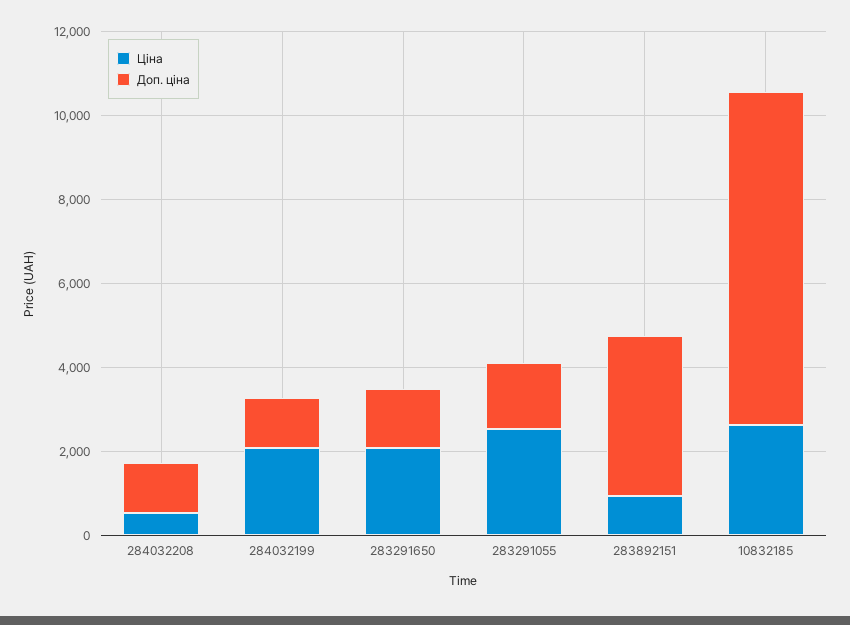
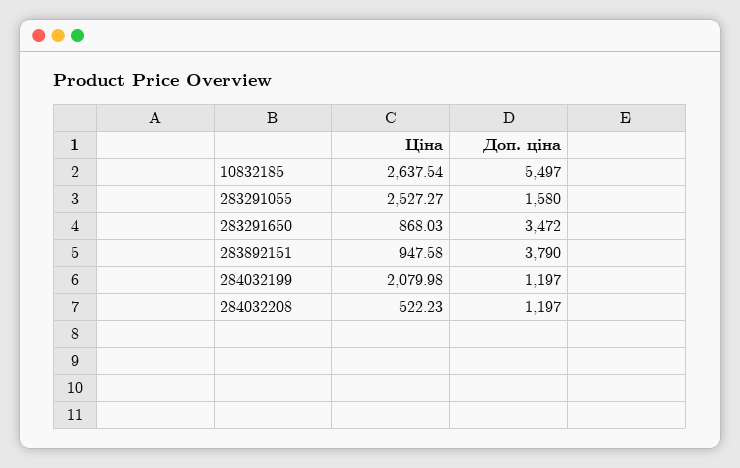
Ціна, 283291650: 2000 -> 868.03
Доп. ціна, 283291650: 1500 -> 3472
Доп. ціна, 10832185: 8000 -> 5497

